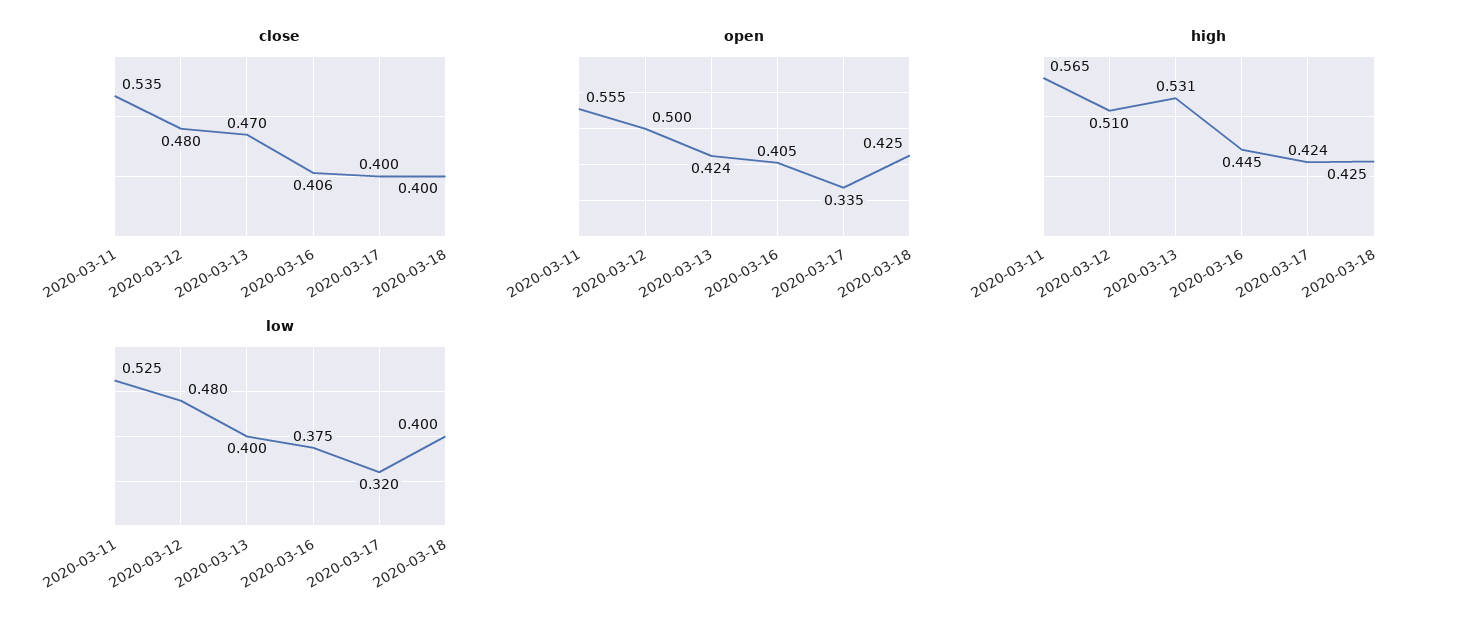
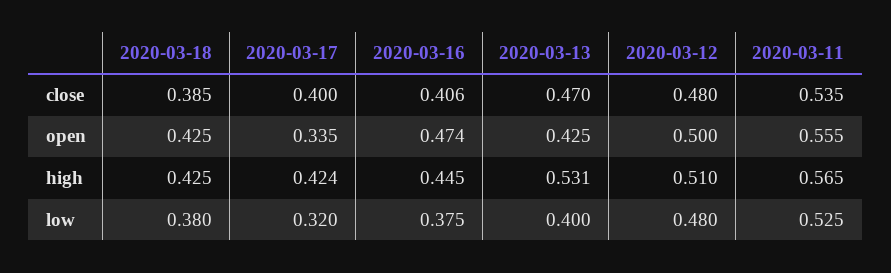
close, 2020-03-18: 0.4 -> 0.385
open, 2020-03-13: 0.424 -> 0.425
open, 2020-03-16: 0.405 -> 0.474
low, 2020-03-18: 0.4 -> 0.38

